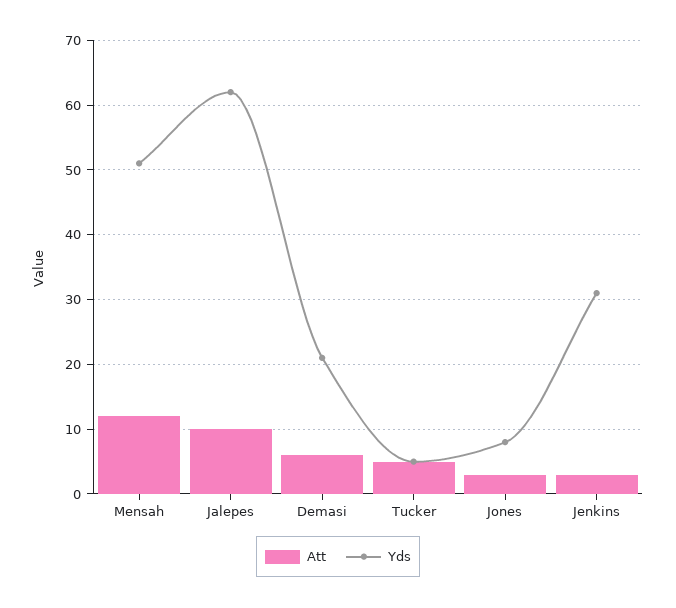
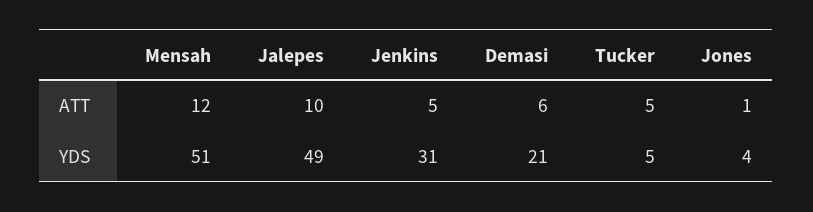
Yds, Jalepes: 62 -> 49
Att, Jones: 3 -> 1
Yds, Jones: 8 -> 4
Att, Jenkins: 3 -> 5

